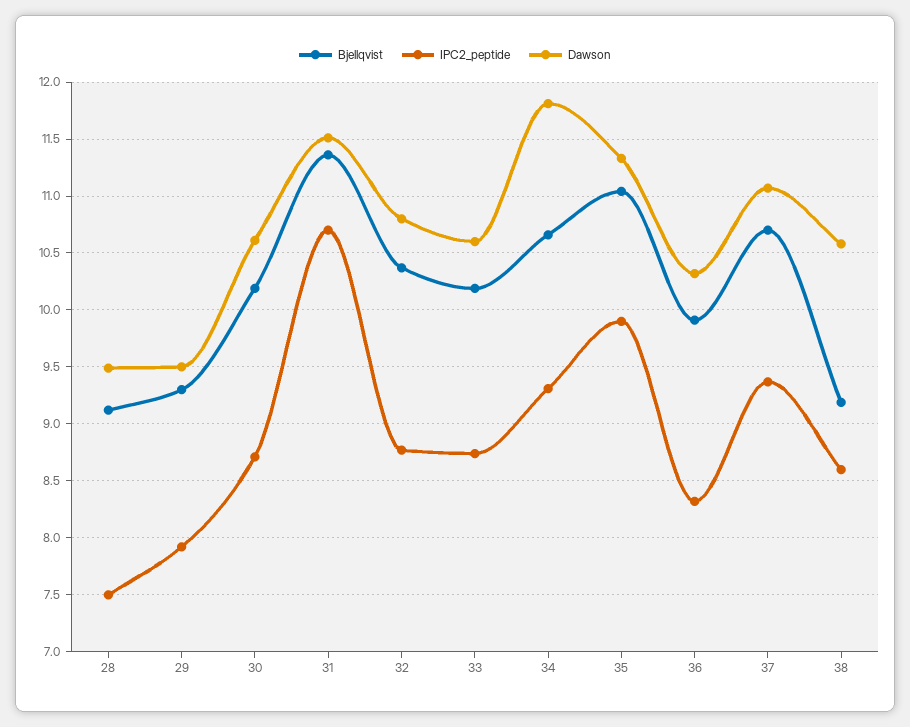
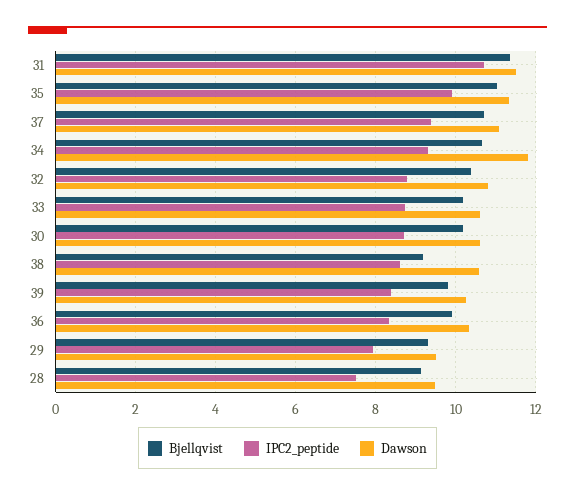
Bjellqvist, 39: none -> 9.8
IPC2_peptide, 39: none -> 8.4
Dawson, 39: none -> 10.2

